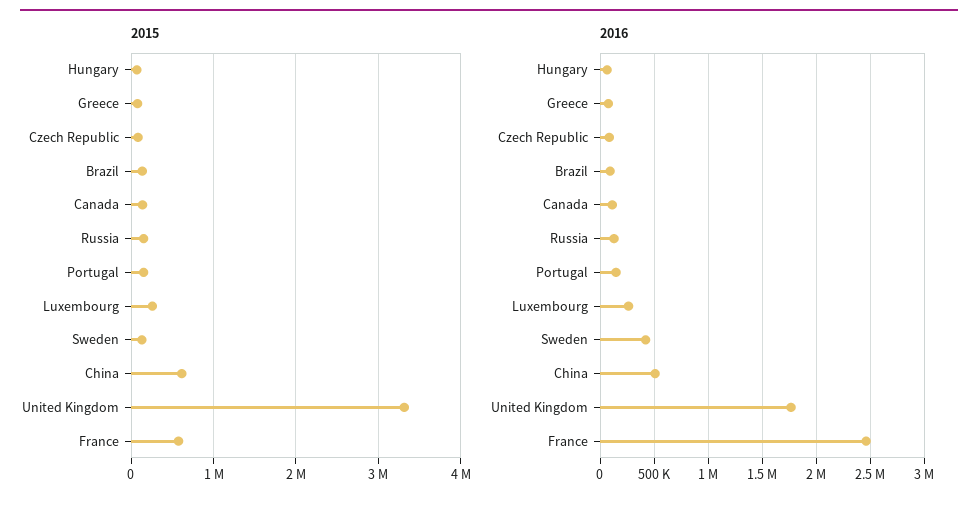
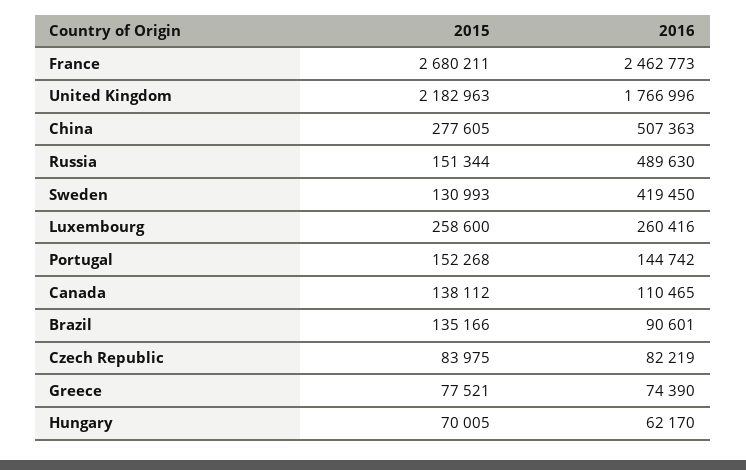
2015, China: 600000 -> 277605
2015, United Kingdom: 3300000 -> 2182963
2015, France: 600000 -> 2680211
2016, Russia: 100000 -> 489630

